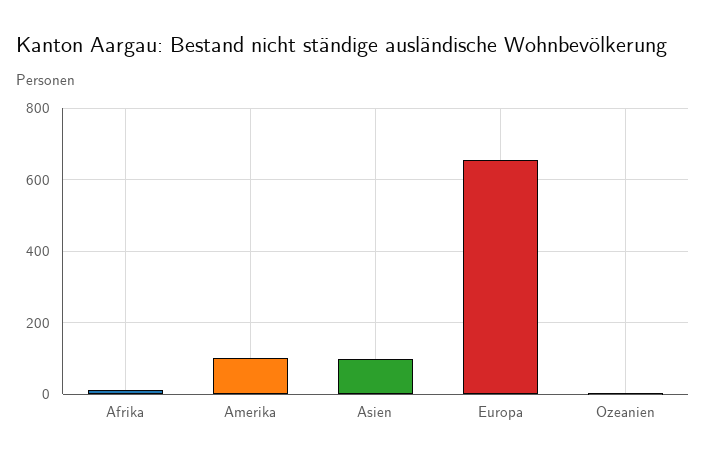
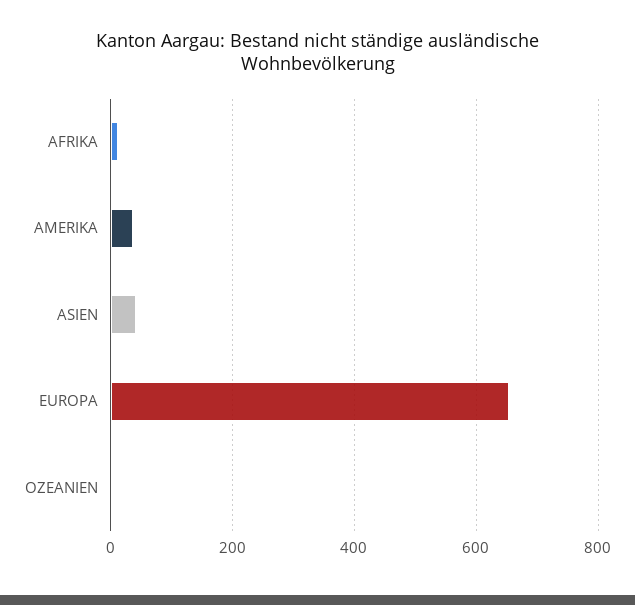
Amerika: 100 -> 40
Asien: 100 -> 40

